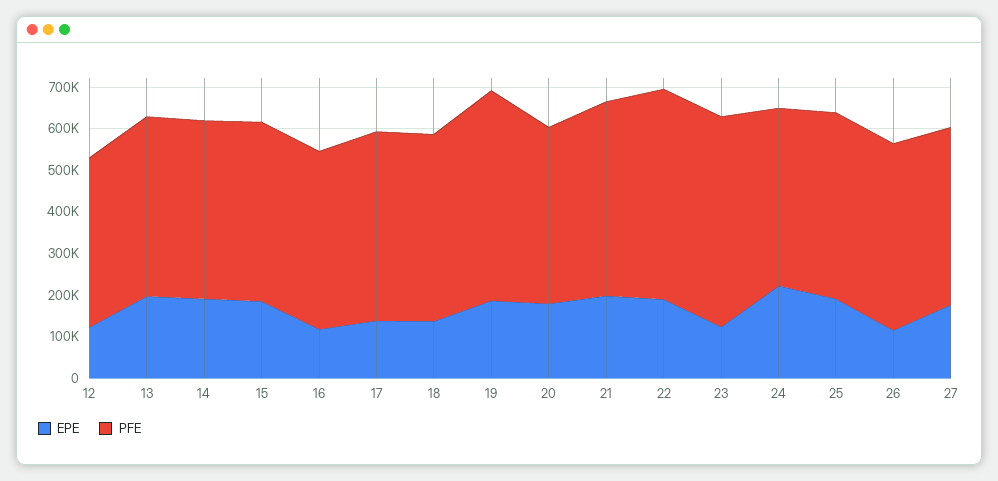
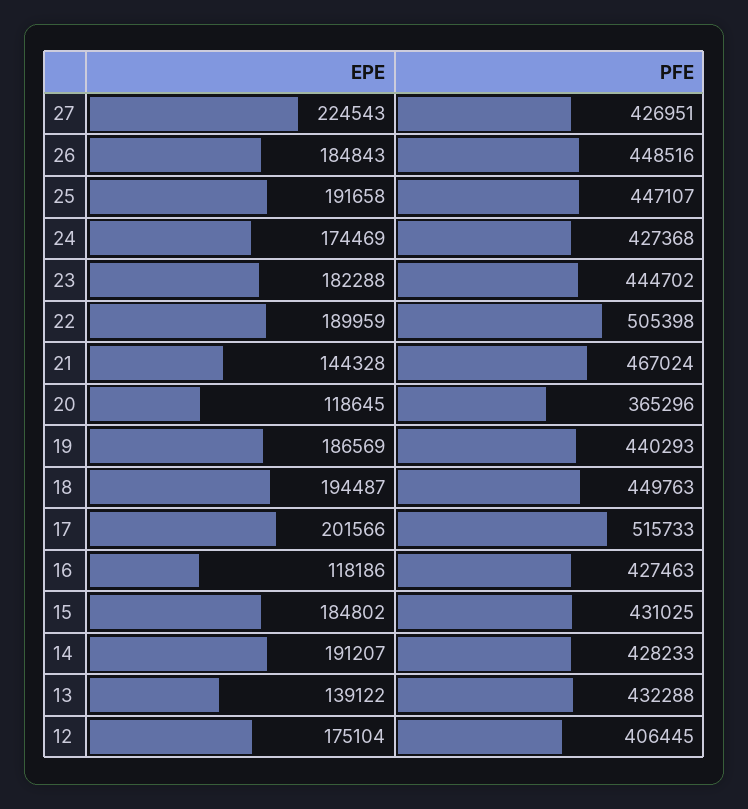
EPE, 12: 120000 -> 175104
EPE, 13: 200000 -> 139122
EPE, 17: 140000 -> 201566
PFE, 17: 460000 -> 515733
EPE, 18: 140000 -> 194487
PFE, 19: 500000 -> 440293
EPE, 20: 180000 -> 118645
PFE, 20: 420000 -> 365296
EPE, 21: 200000 -> 144328
EPE, 23: 120000 -> 182288
PFE, 23: 500000 -> 444702
EPE, 24: 220000 -> 174469
EPE, 26: 120000 -> 184843
EPE, 27: 180000 -> 224543

